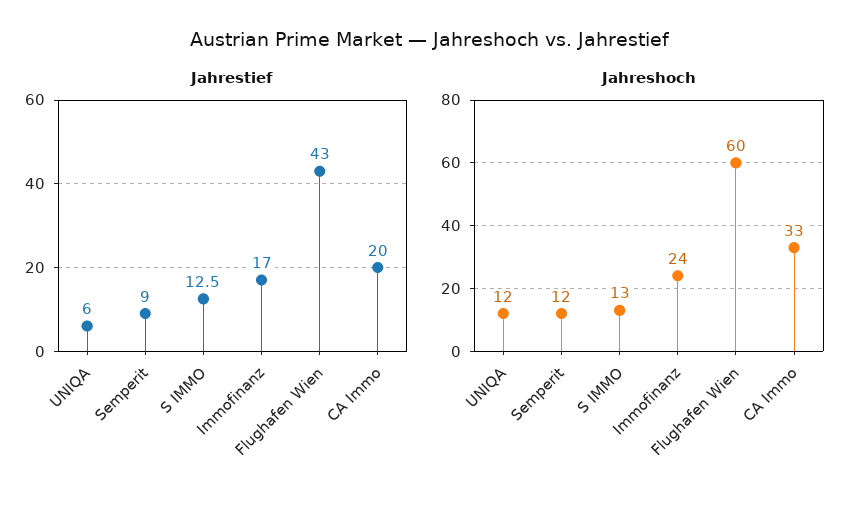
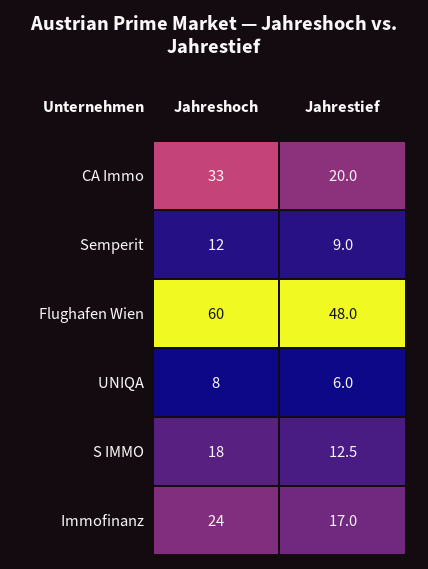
Jahrestief, Flughafen Wien: 43 -> 48
Jahreshoch, UNIQA: 12 -> 8
Jahreshoch, S IMMO: 13 -> 18

